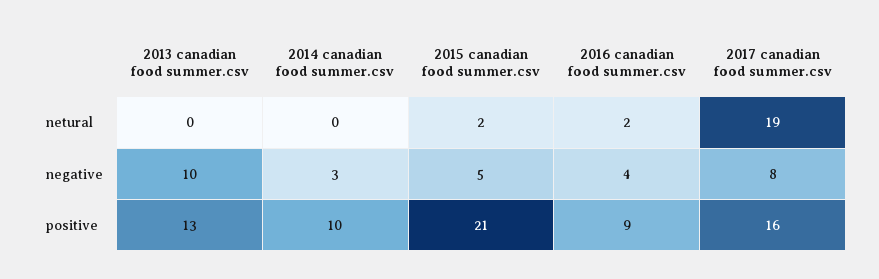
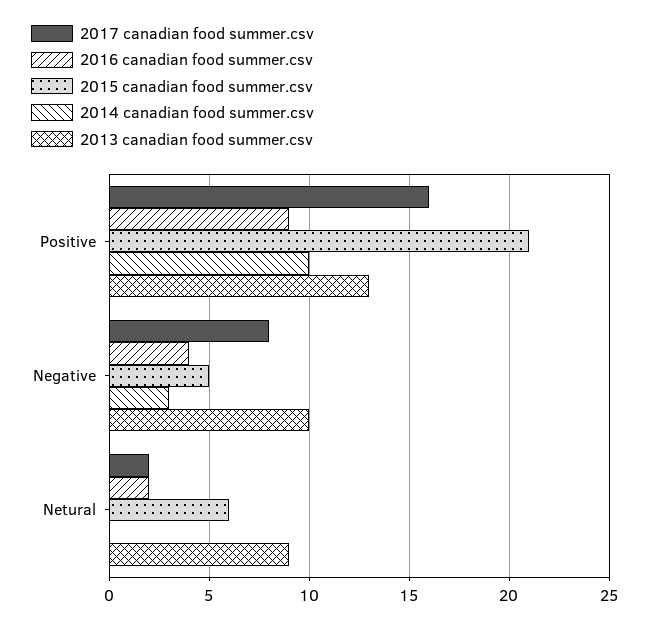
2013 canadian food summer.csv, netural: 0 -> 9
2015 canadian food summer.csv, netural: 2 -> 6
2017 canadian food summer.csv, netural: 19 -> 2

